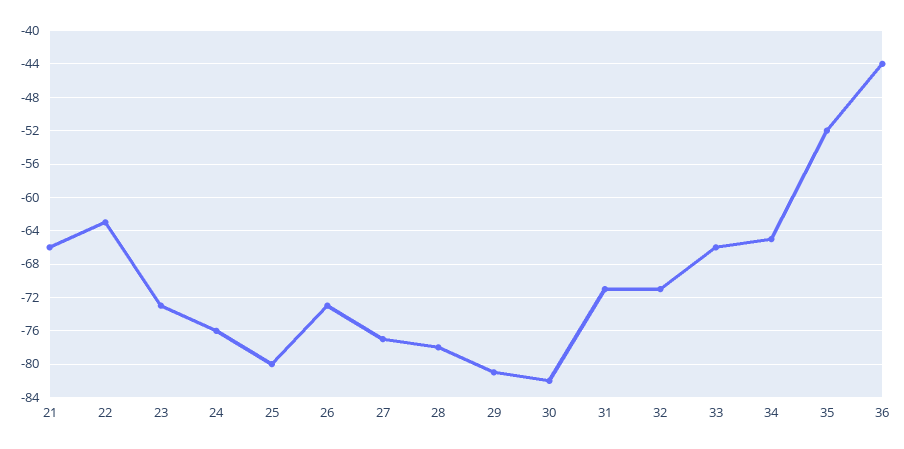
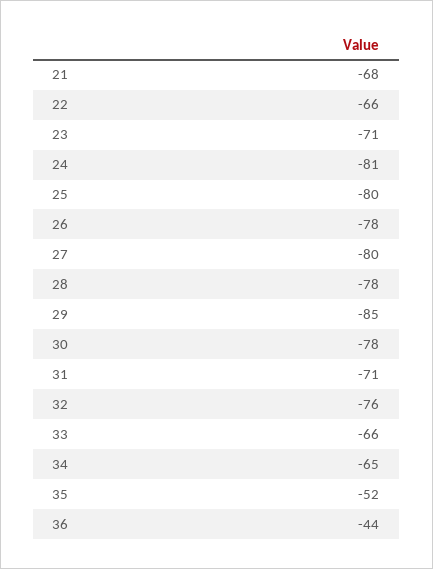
21: -66 -> -68
22: -63 -> -66
23: -73 -> -71
24: -76 -> -81
26: -73 -> -78
27: -77 -> -80
29: -81 -> -85
30: -82 -> -78
32: -71 -> -76

